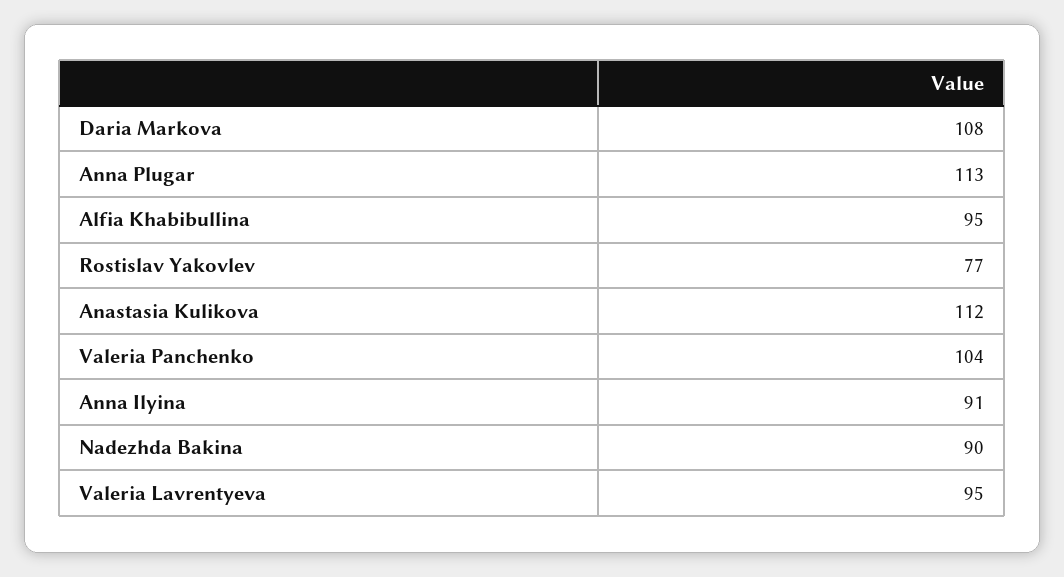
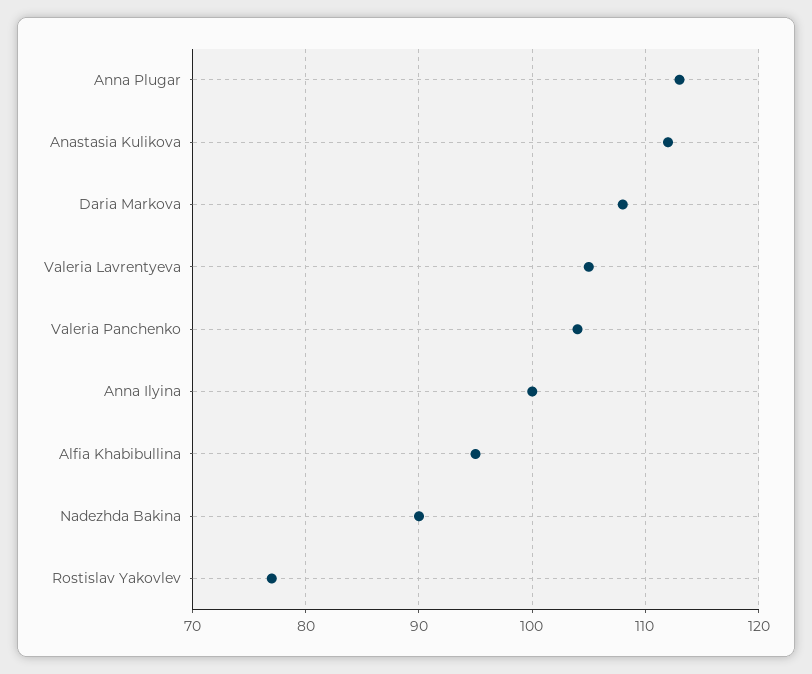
Anna Ilyina: 91 -> 100
Valeria Lavrentyeva: 95 -> 105

